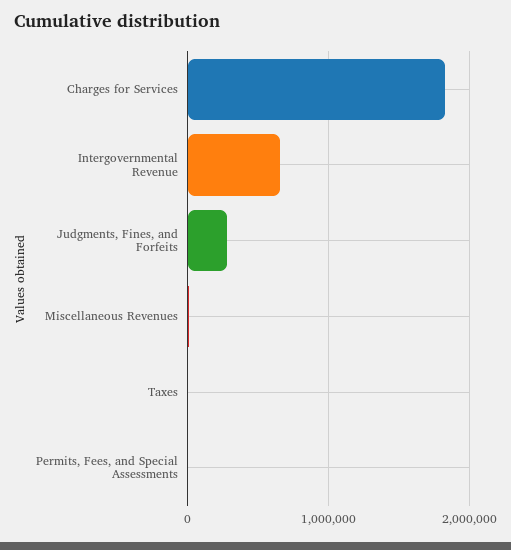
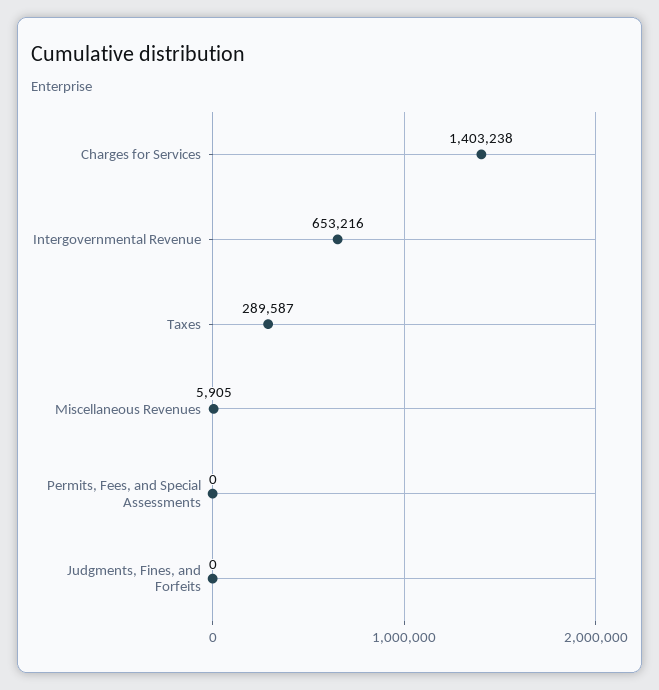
Charges for Services: 1800000 -> 1403238
Judgments, Fines, and Forfeits: 300000 -> 0
Taxes: 0 -> 289587

